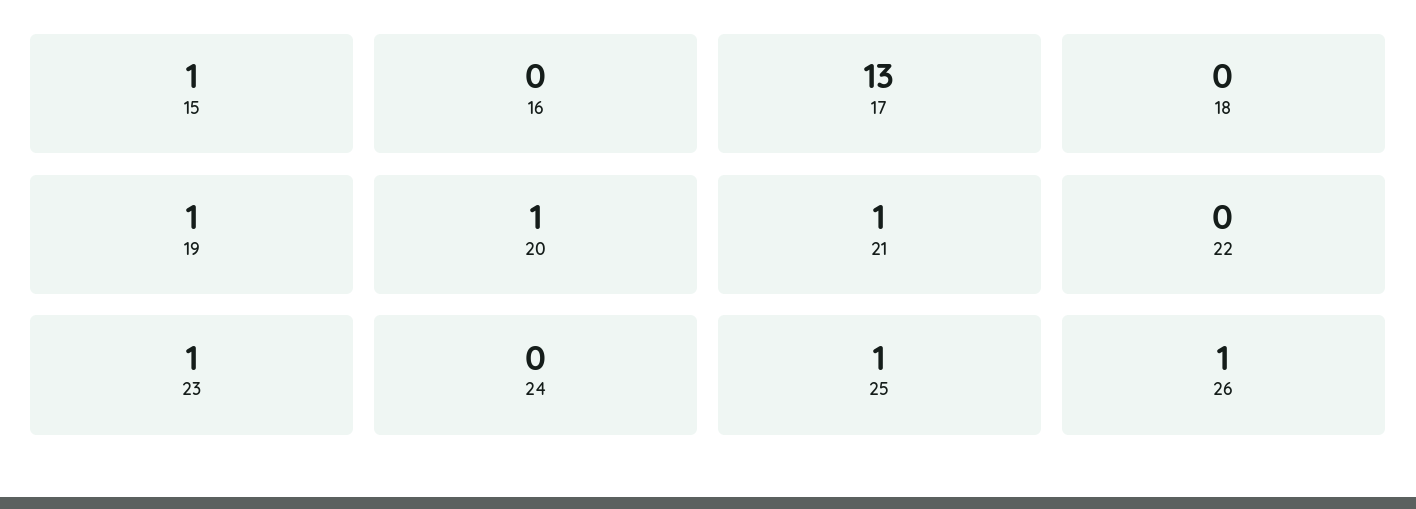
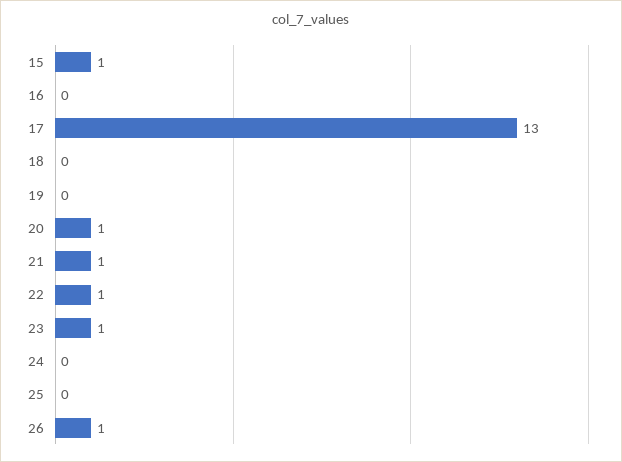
19: 1 -> 0
22: 0 -> 1
25: 1 -> 0

